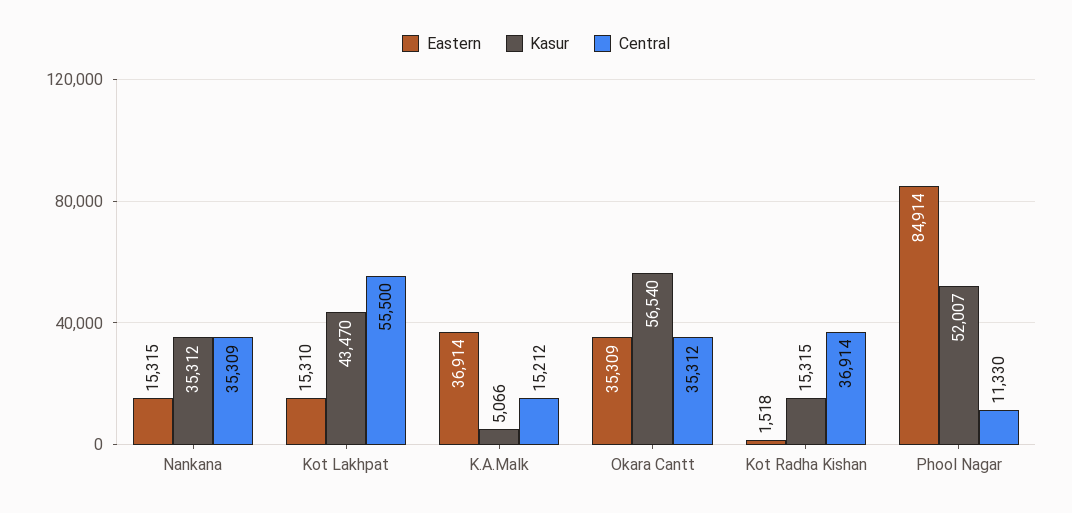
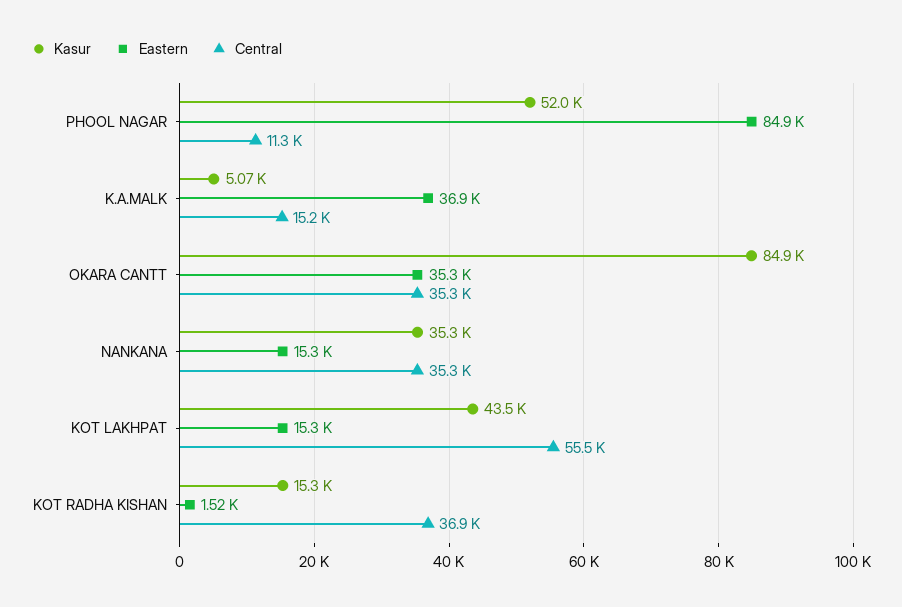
Kasur, Okara Cantt: 56540 -> 84900

